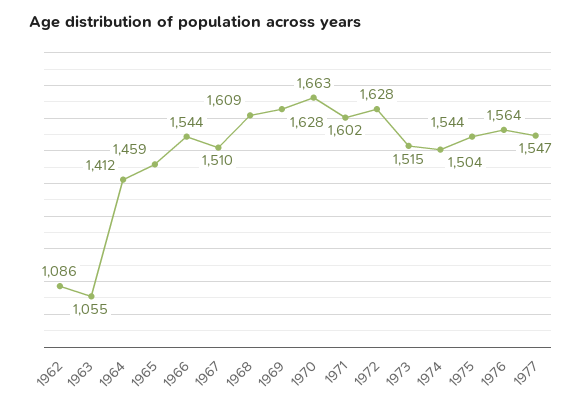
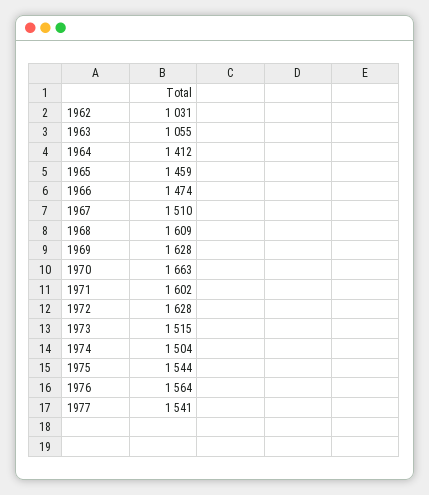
1962: 1086 -> 1031
1966: 1544 -> 1474
1977: 1547 -> 1541

